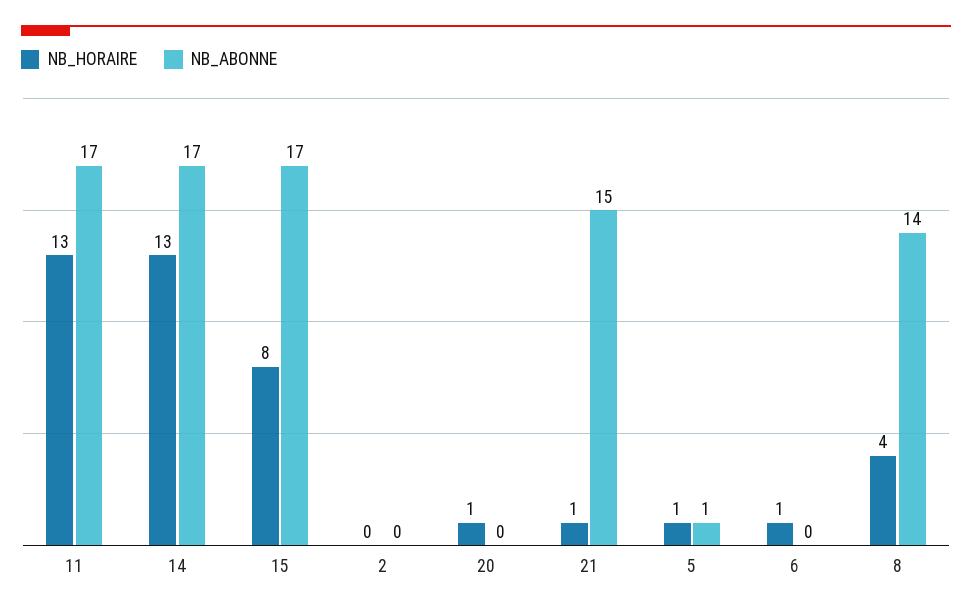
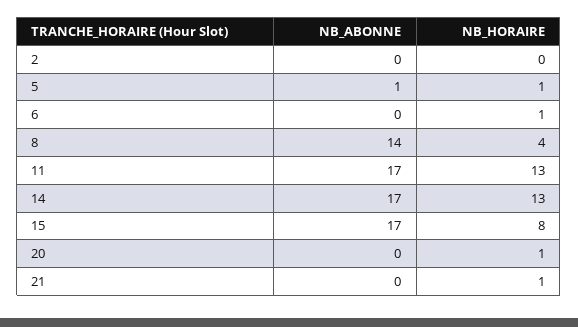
NB_ABONNE, 21: 15 -> 0

